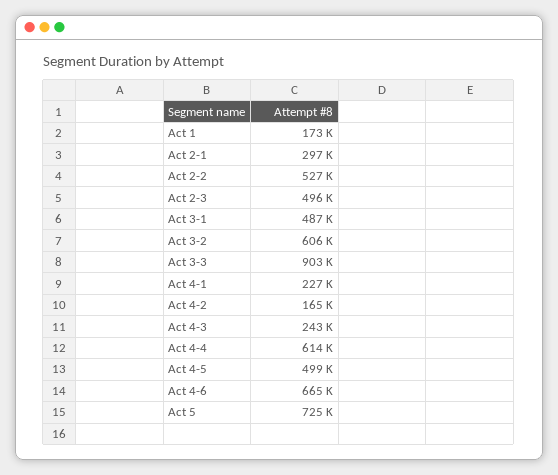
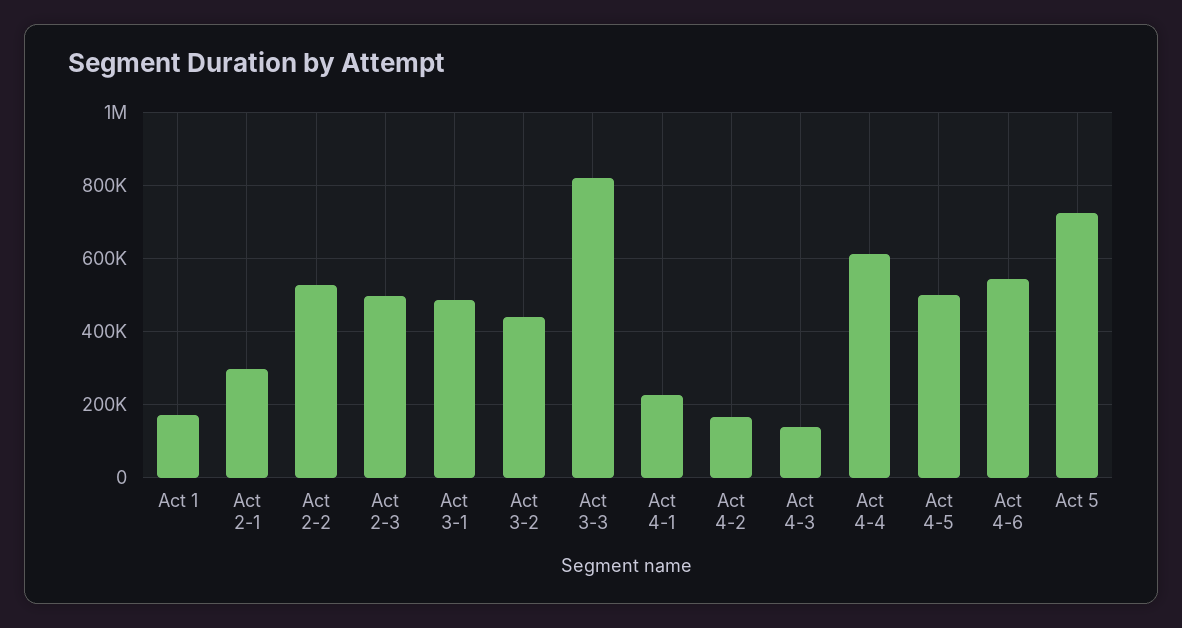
Act 3-2: 606000 -> 440000
Act 3-3: 903000 -> 820000
Act 4-3: 243000 -> 140000
Act 4-6: 665000 -> 540000

